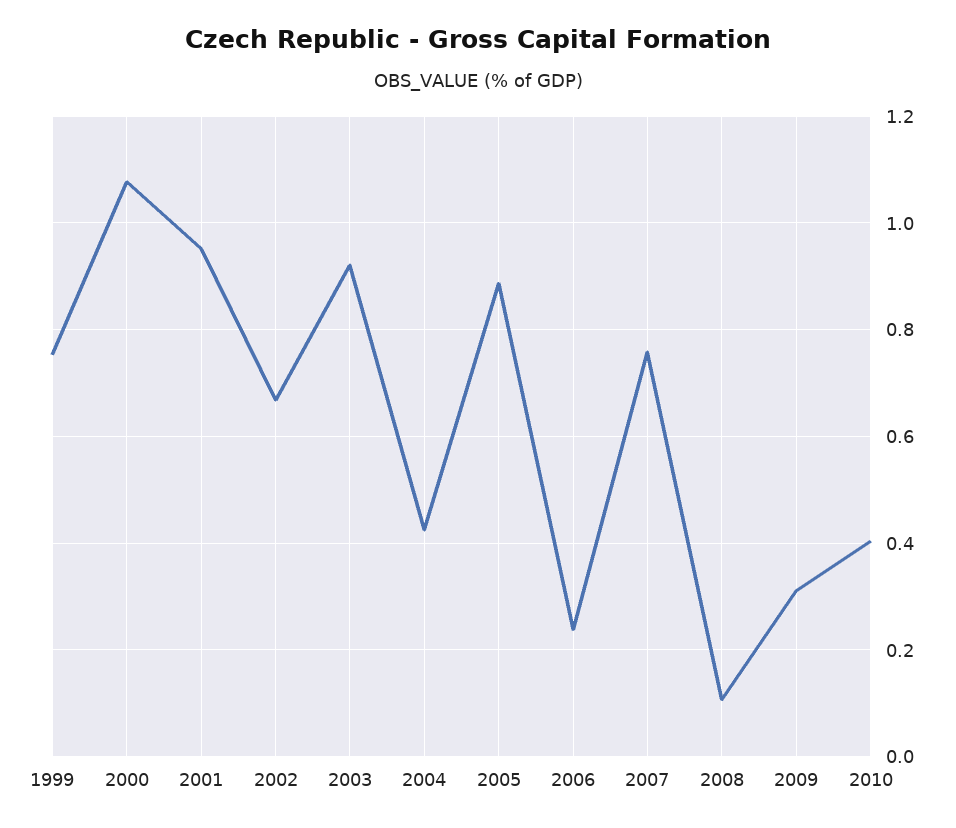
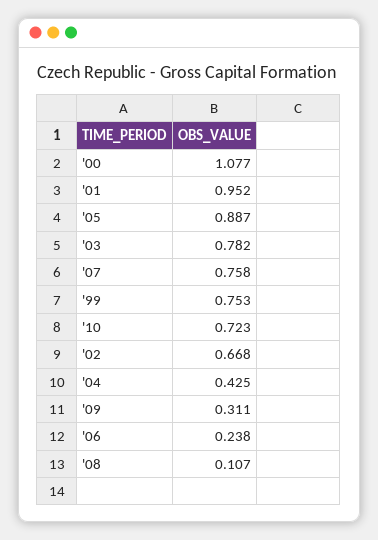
2003: 0.92 -> 0.782
2010: 0.4 -> 0.723

